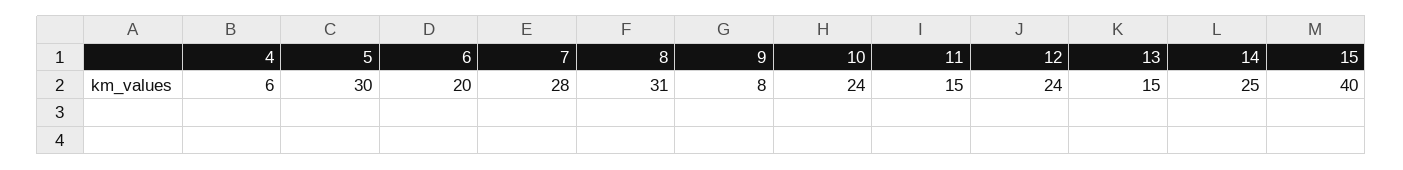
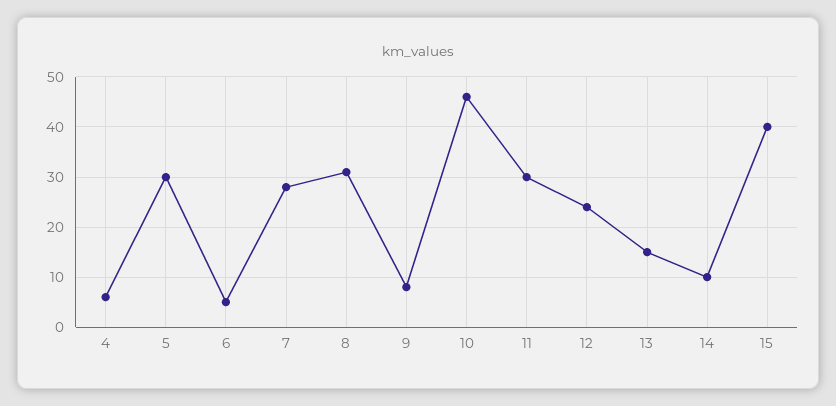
6: 20 -> 5
10: 24 -> 45
11: 15 -> 30
14: 25 -> 10

